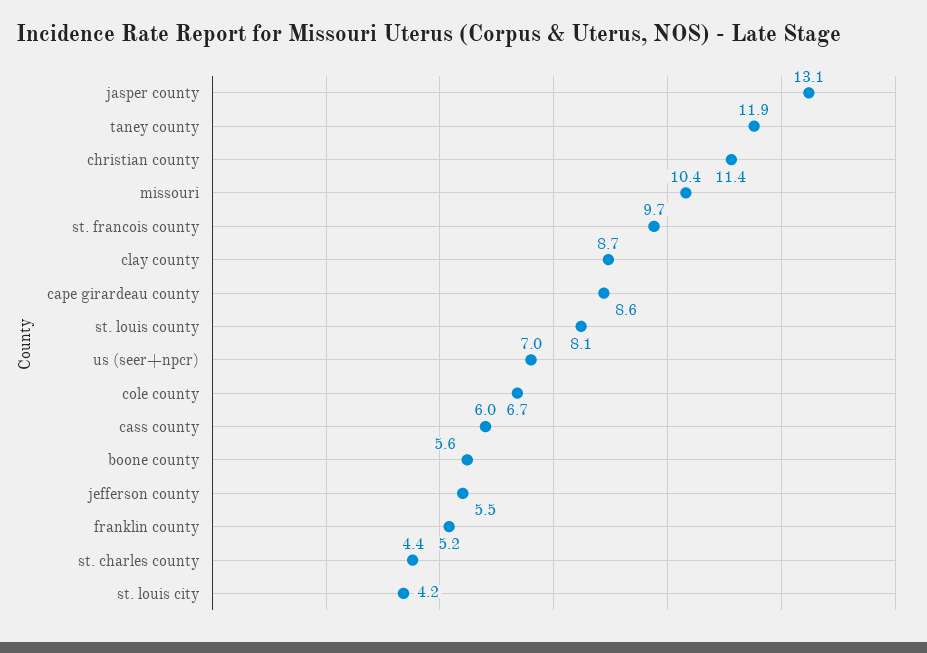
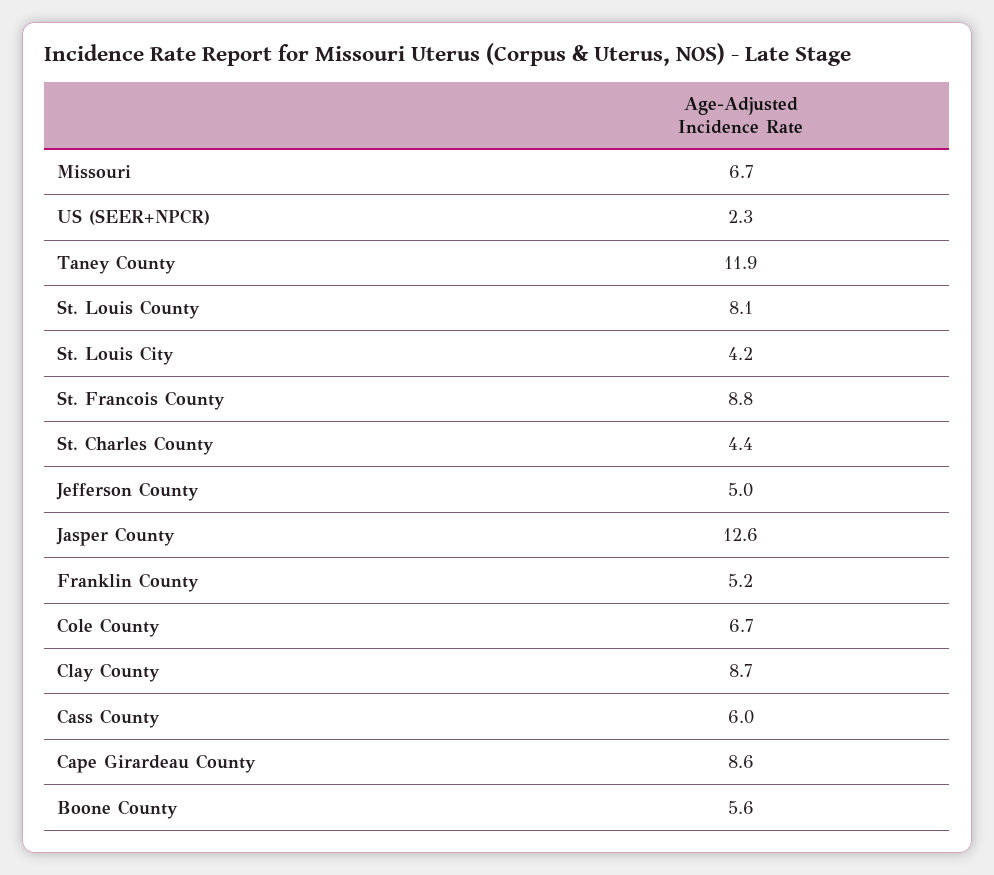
jasper county: 13.1 -> 12.6
christian county: 11.4 -> none
missouri: 10.4 -> 6.7
st. francois county: 9.7 -> 8.8
us (seer+npcr): 7 -> 2.3
jefferson county: 5.5 -> 5

